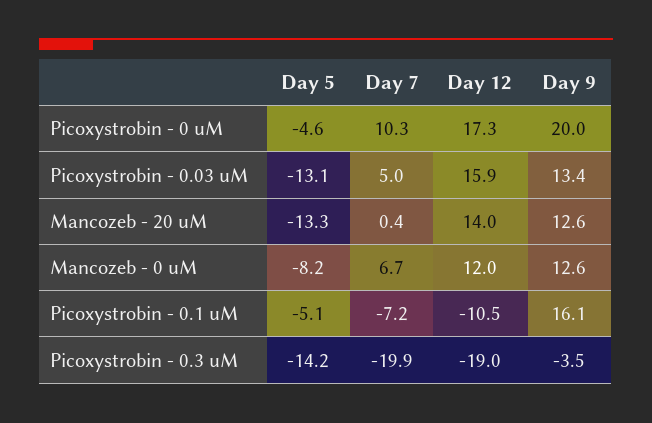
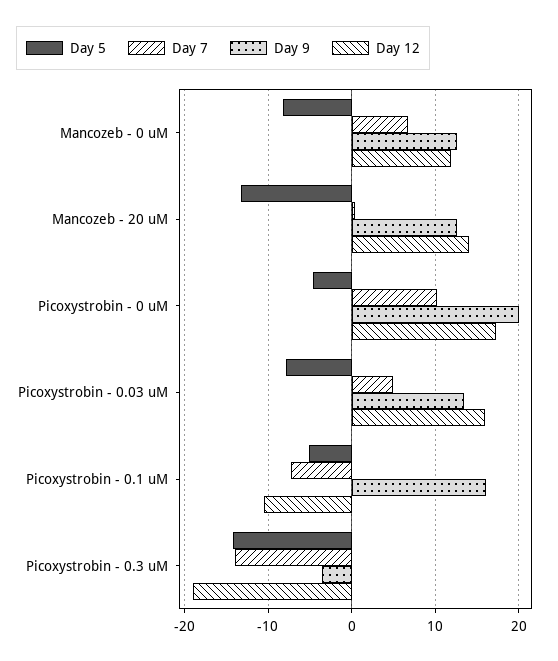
Day 5, Picoxystrobin - 0.03 uM: -13.1 -> -8
Day 7, Picoxystrobin - 0.3 uM: -19.9 -> -14

